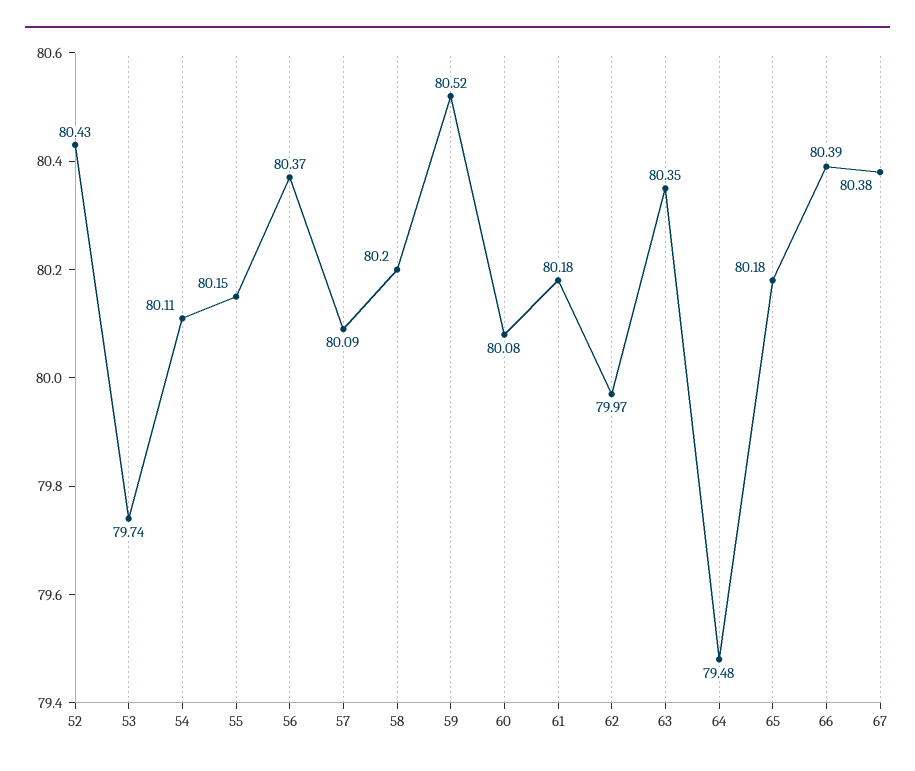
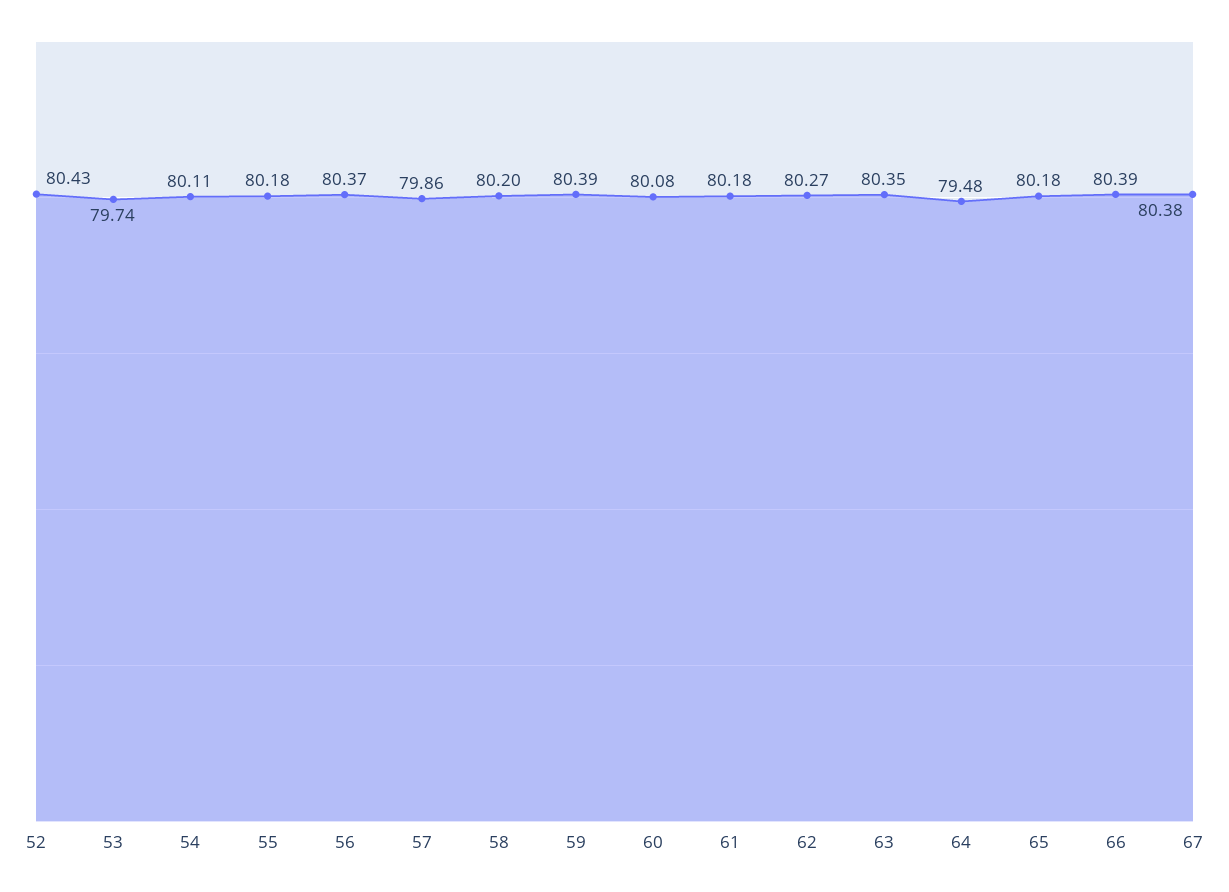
55: 80.15 -> 80.18
57: 80.09 -> 79.86
59: 80.52 -> 80.39
62: 79.97 -> 80.27

